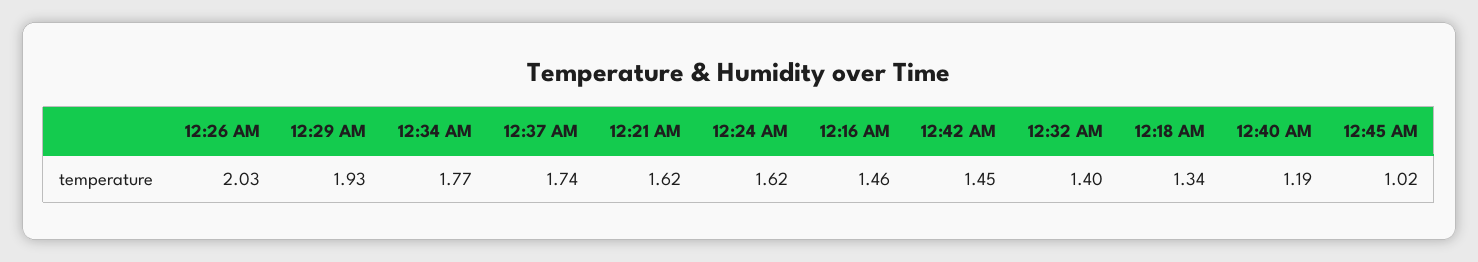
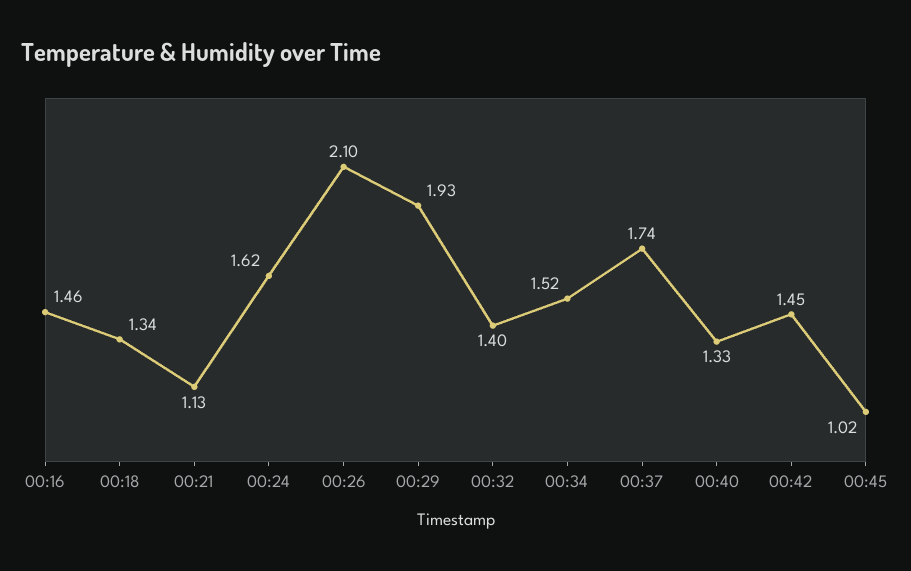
12:26 AM: 2.03 -> 2.1
12:34 AM: 1.77 -> 1.52
12:21 AM: 1.62 -> 1.13
12:40 AM: 1.19 -> 1.33

